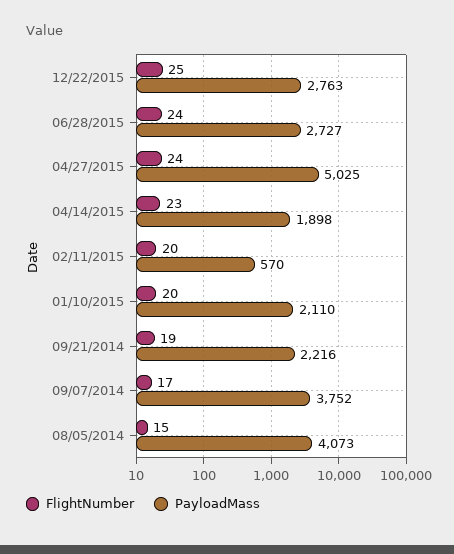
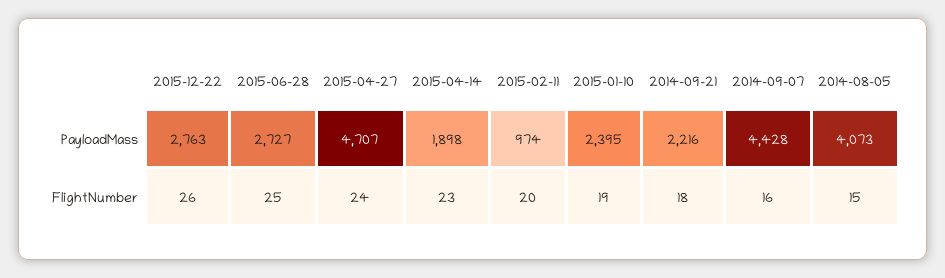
FlightNumber, 12/22/2015: 25 -> 26
FlightNumber, 06/28/2015: 24 -> 25
PayloadMass, 04/27/2015: 5025 -> 4707
PayloadMass, 02/11/2015: 570 -> 974
FlightNumber, 01/10/2015: 20 -> 19
PayloadMass, 01/10/2015: 2110 -> 2395
FlightNumber, 09/21/2014: 19 -> 18
FlightNumber, 09/07/2014: 17 -> 16
PayloadMass, 09/07/2014: 3752 -> 4428

